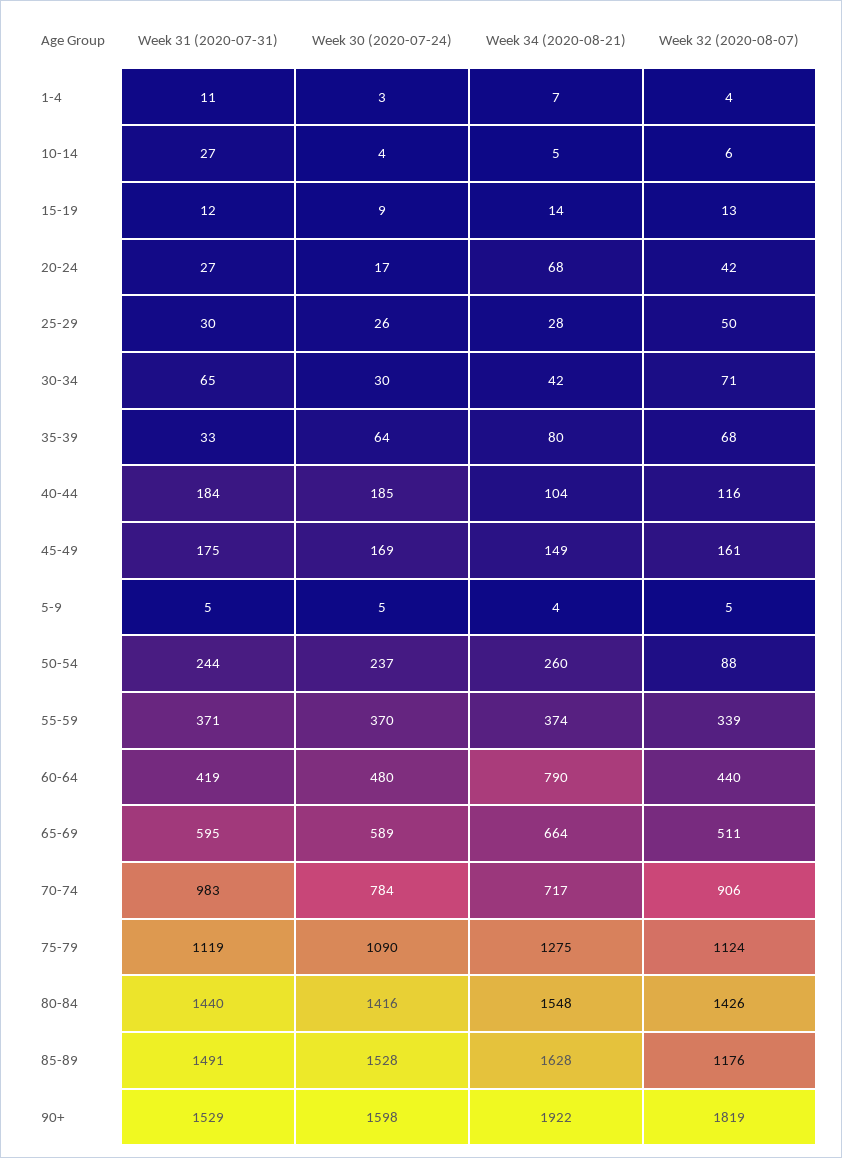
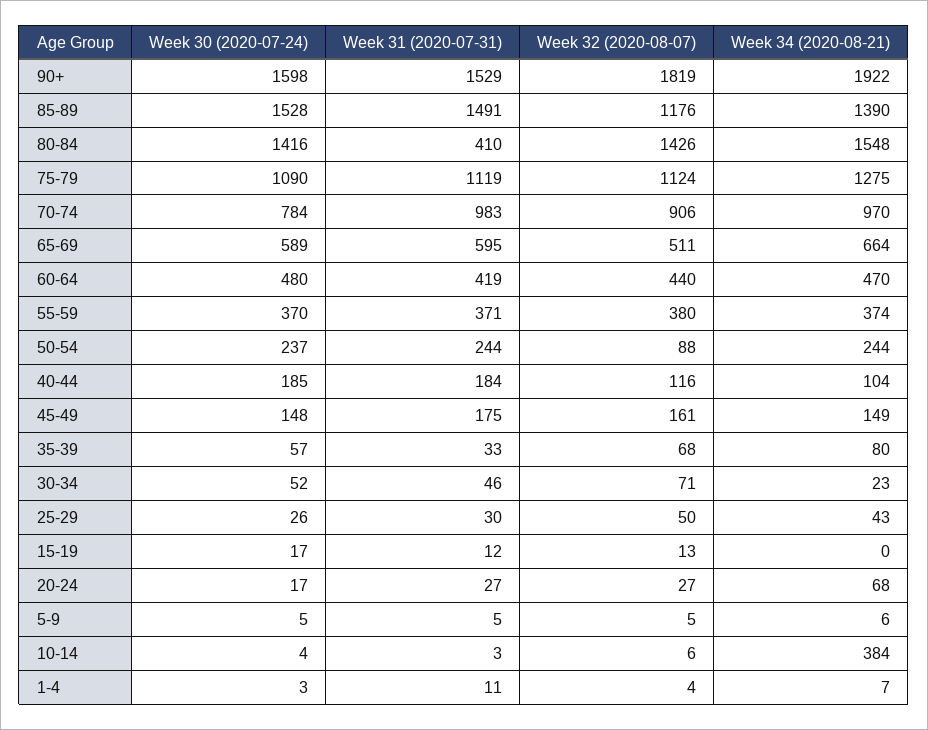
Week 31 (2020-07-31), 10-14: 27 -> 3
Week 34 (2020-08-21), 10-14: 5 -> 384
Week 30 (2020-07-24), 15-19: 9 -> 17
Week 34 (2020-08-21), 15-19: 14 -> 0
Week 32 (2020-08-07), 20-24: 42 -> 27
Week 34 (2020-08-21), 25-29: 28 -> 43
Week 31 (2020-07-31), 30-34: 65 -> 46
Week 30 (2020-07-24), 30-34: 30 -> 52
Week 34 (2020-08-21), 30-34: 42 -> 23
Week 30 (2020-07-24), 35-39: 64 -> 57
Week 30 (2020-07-24), 45-49: 169 -> 148
Week 34 (2020-08-21), 5-9: 4 -> 6
Week 34 (2020-08-21), 50-54: 260 -> 244
Week 32 (2020-08-07), 55-59: 339 -> 380
Week 34 (2020-08-21), 60-64: 790 -> 470
Week 34 (2020-08-21), 70-74: 717 -> 970
Week 31 (2020-07-31), 80-84: 1440 -> 410
Week 34 (2020-08-21), 85-89: 1628 -> 1390

